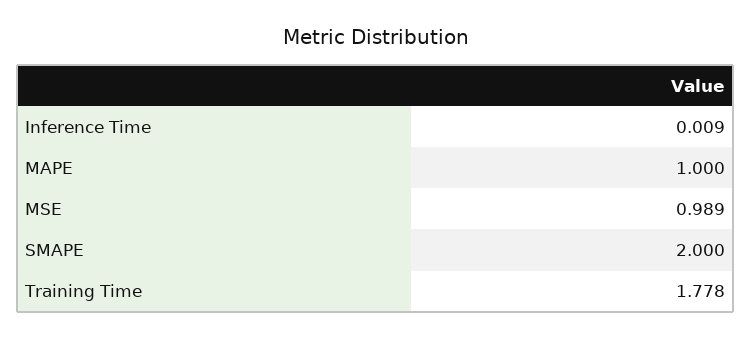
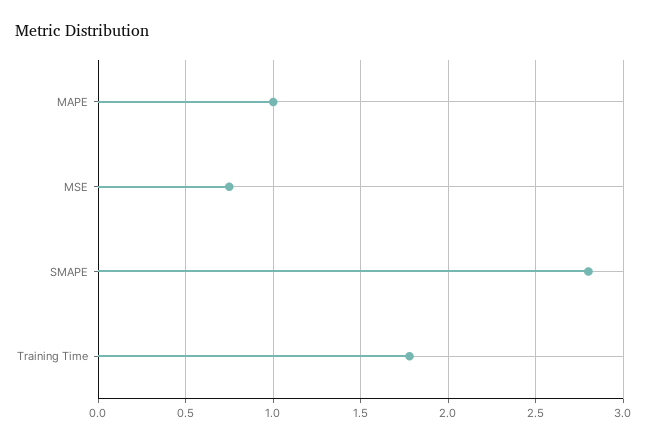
Inference Time: 0.009 -> none
MSE: 0.989 -> 0.75
SMAPE: 2 -> 2.8

